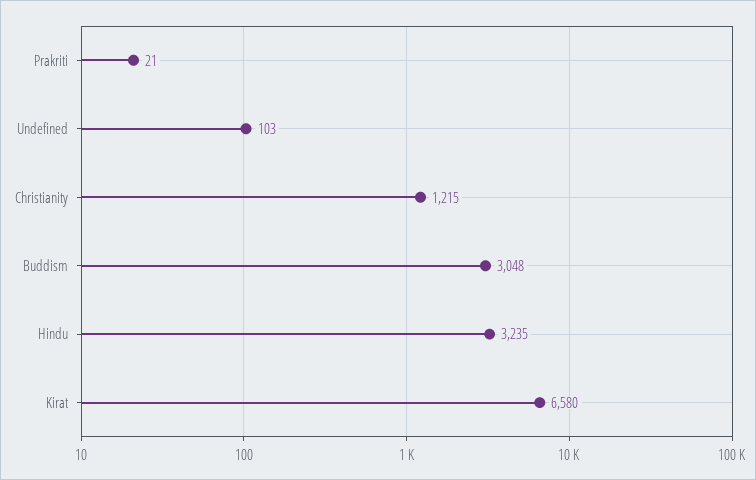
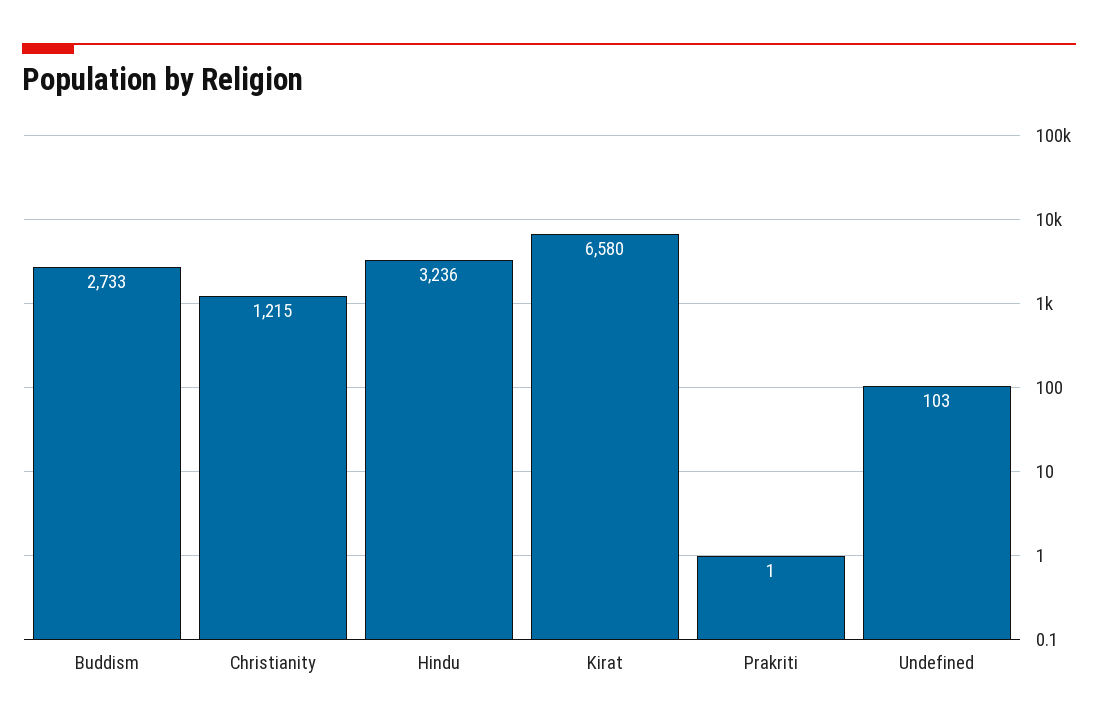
Prakriti: 21 -> 1
Buddism: 3048 -> 2733
Hindu: 3235 -> 3236

